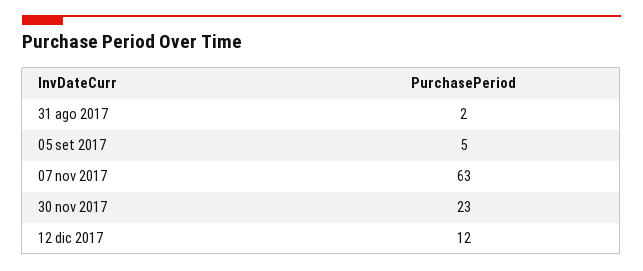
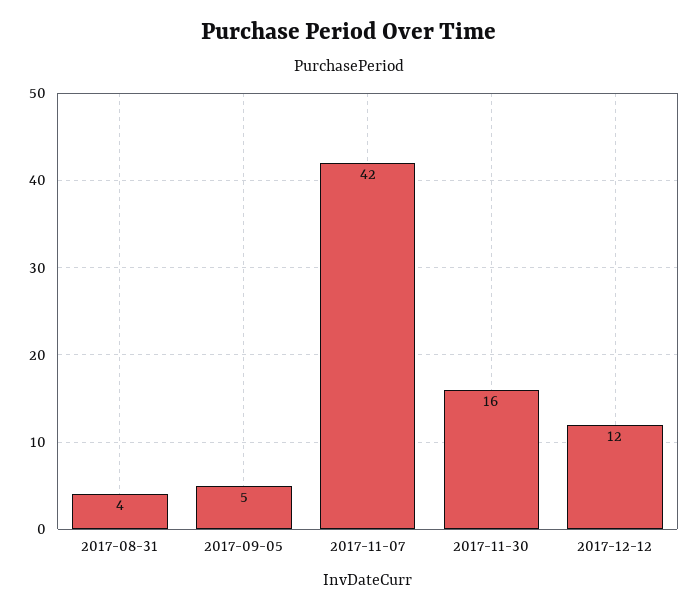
31 ago 2017: 2 -> 4
07 nov 2017: 63 -> 42
30 nov 2017: 23 -> 16

